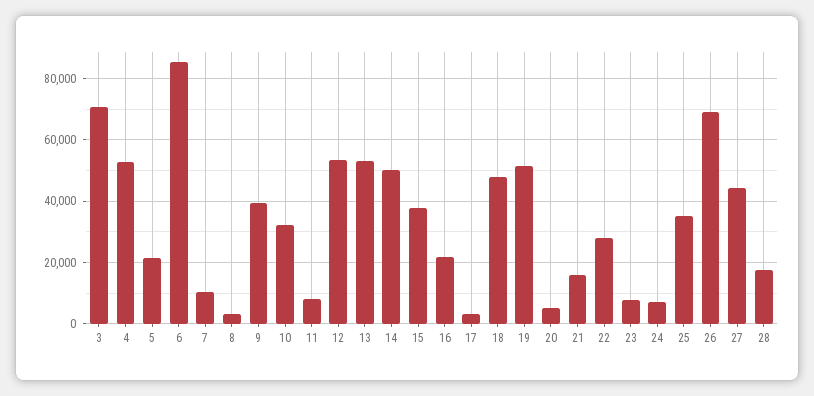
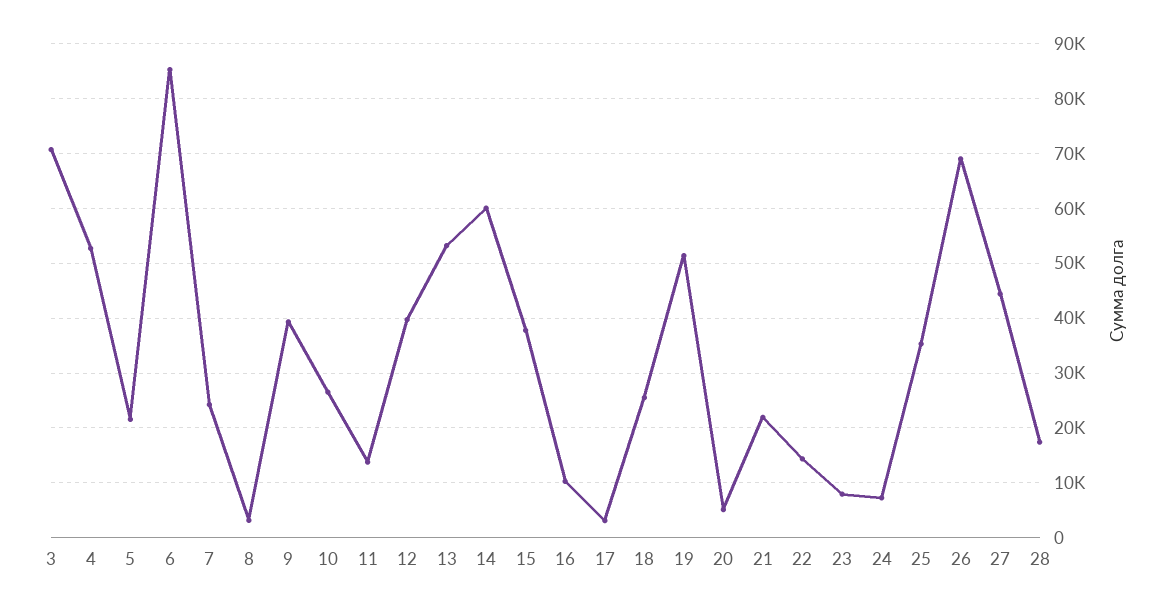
7: 10000 -> 24000
10: 32000 -> 26000
11: 8000 -> 14000
12: 54000 -> 40000
14: 50000 -> 60000
16: 22000 -> 10000
18: 48000 -> 26000
21: 16000 -> 22000
22: 28000 -> 14000

